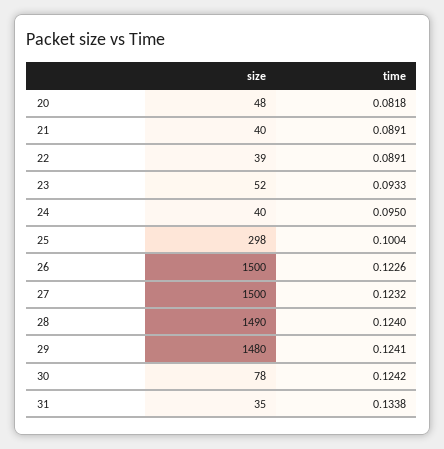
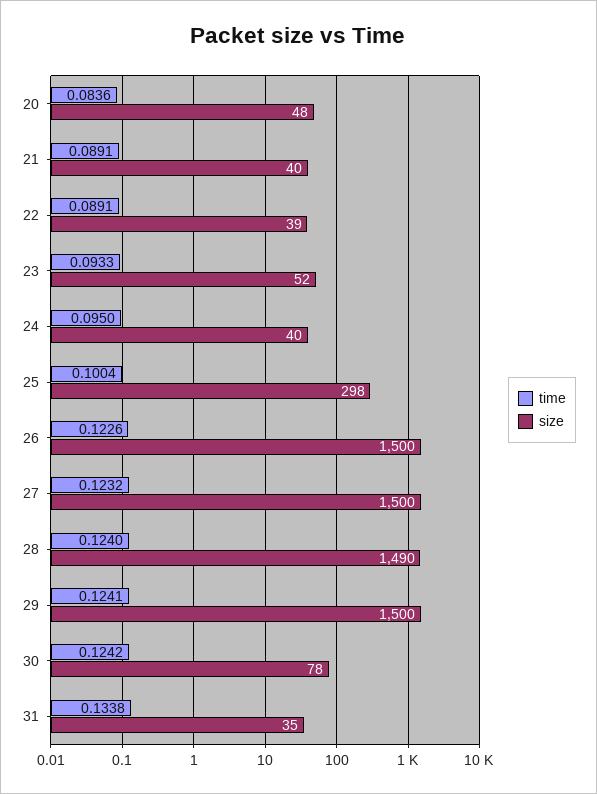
time, 20: 0.0818 -> 0.0836
size, 29: 1480 -> 1500

